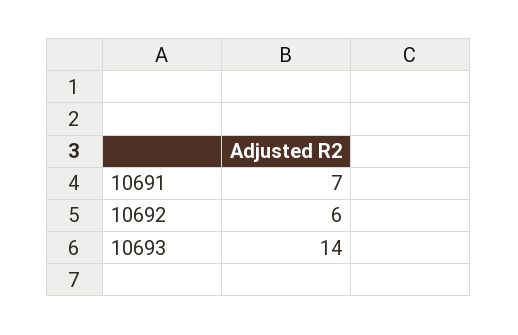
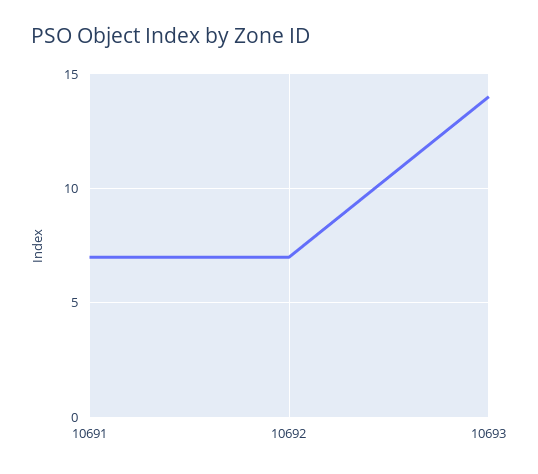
10692: 6 -> 7

